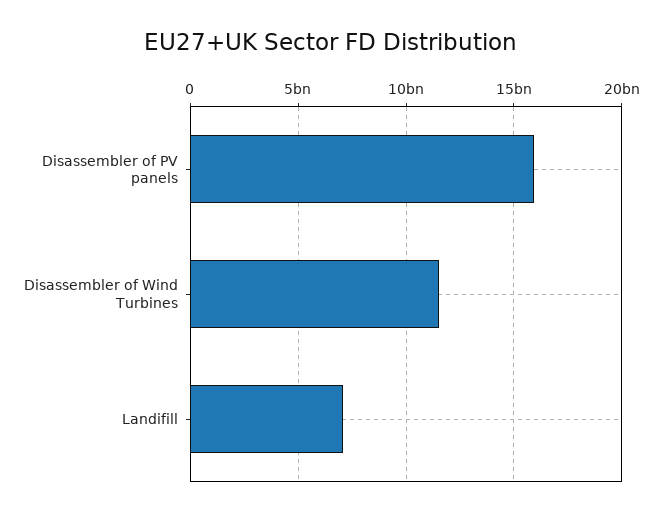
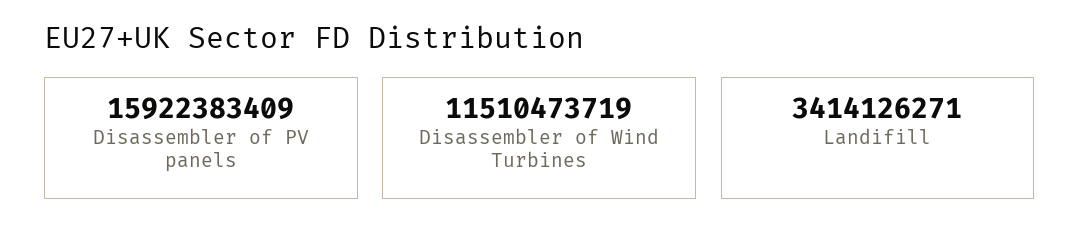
Landifill: 7000000000 -> 3414126271

